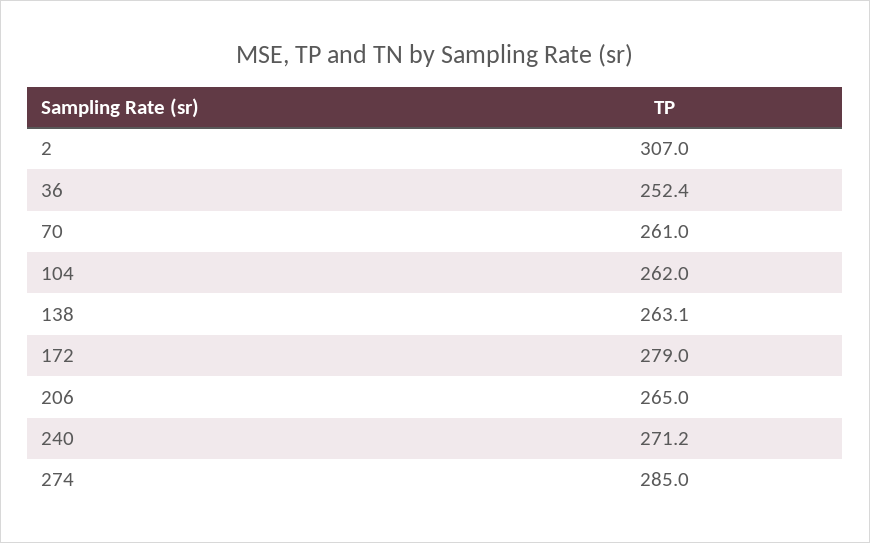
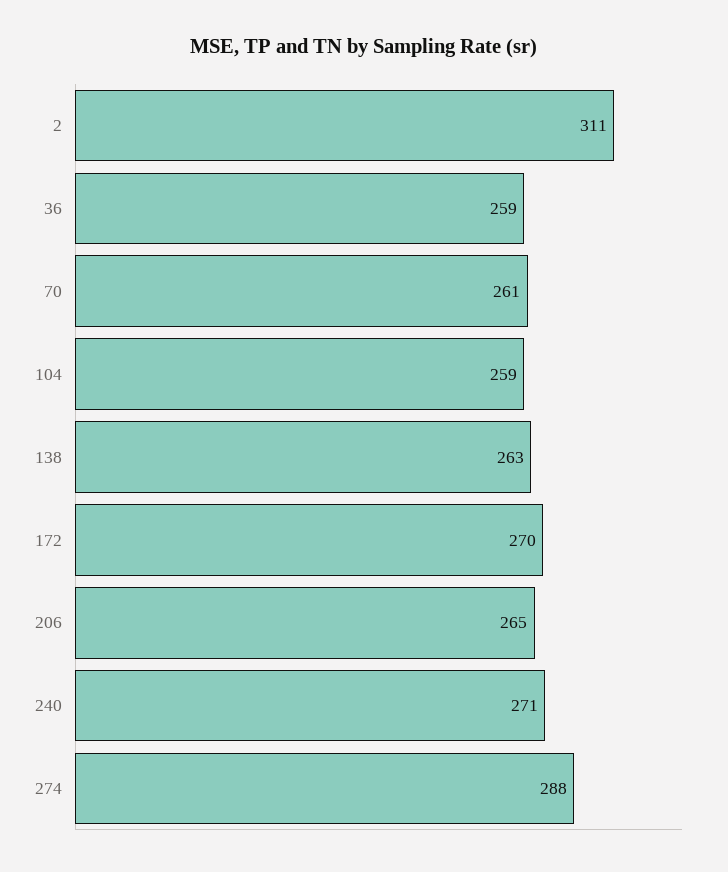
2: 307 -> 311
36: 252.4 -> 259
104: 262 -> 259
172: 279 -> 270
274: 285 -> 288

